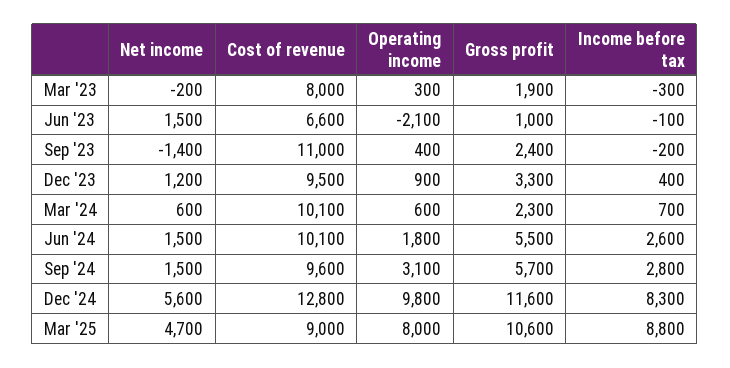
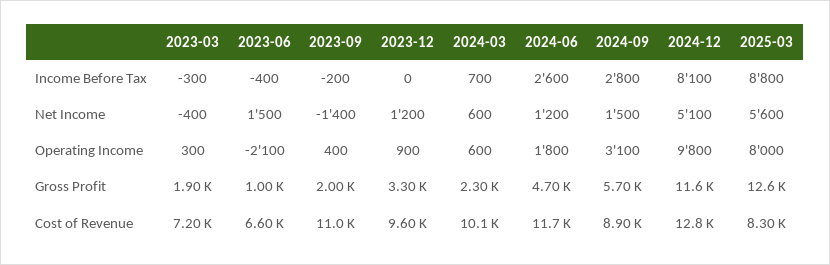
Net income, Mar '23: -200 -> -400
Cost of revenue, Mar '23: 8000 -> 7200
Income before tax, Jun '23: -100 -> -400
Gross profit, Sep '23: 2400 -> 2000
Cost of revenue, Dec '23: 9500 -> 9600
Income before tax, Dec '23: 400 -> 0
Net income, Jun '24: 1500 -> 1200
Cost of revenue, Jun '24: 10100 -> 11700
Gross profit, Jun '24: 5500 -> 4700
Cost of revenue, Sep '24: 9600 -> 8900
Net income, Dec '24: 5600 -> 5100
Income before tax, Dec '24: 8300 -> 8100
Net income, Mar '25: 4700 -> 5600
Cost of revenue, Mar '25: 9000 -> 8300
Gross profit, Mar '25: 10600 -> 12600

